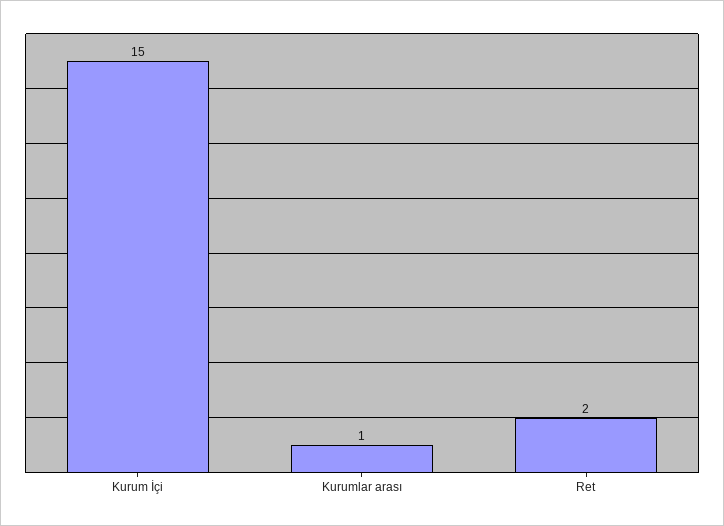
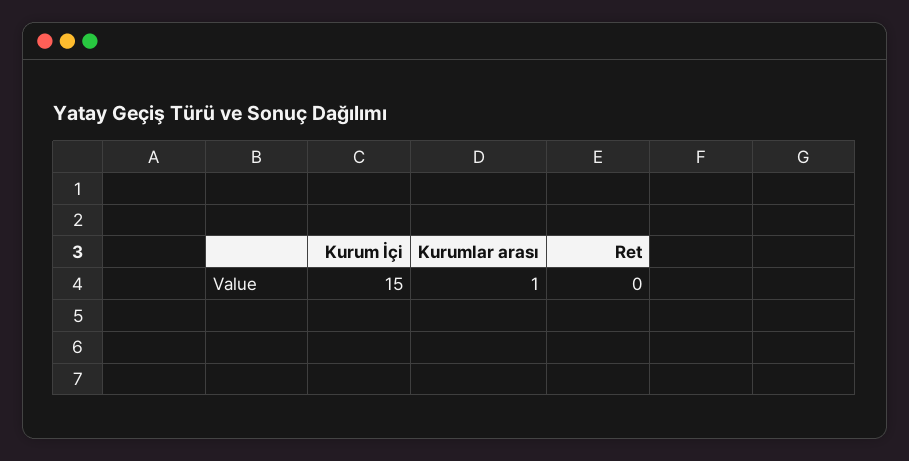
Ret: 2 -> 0

